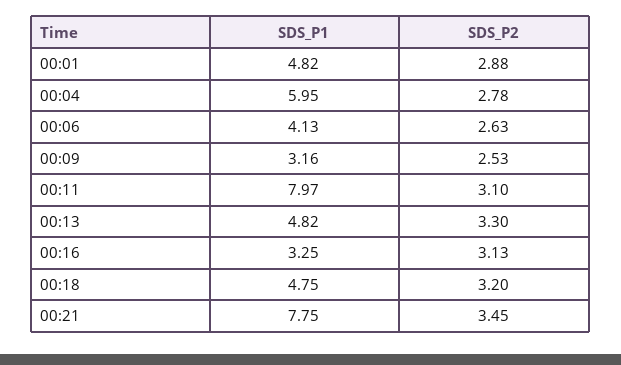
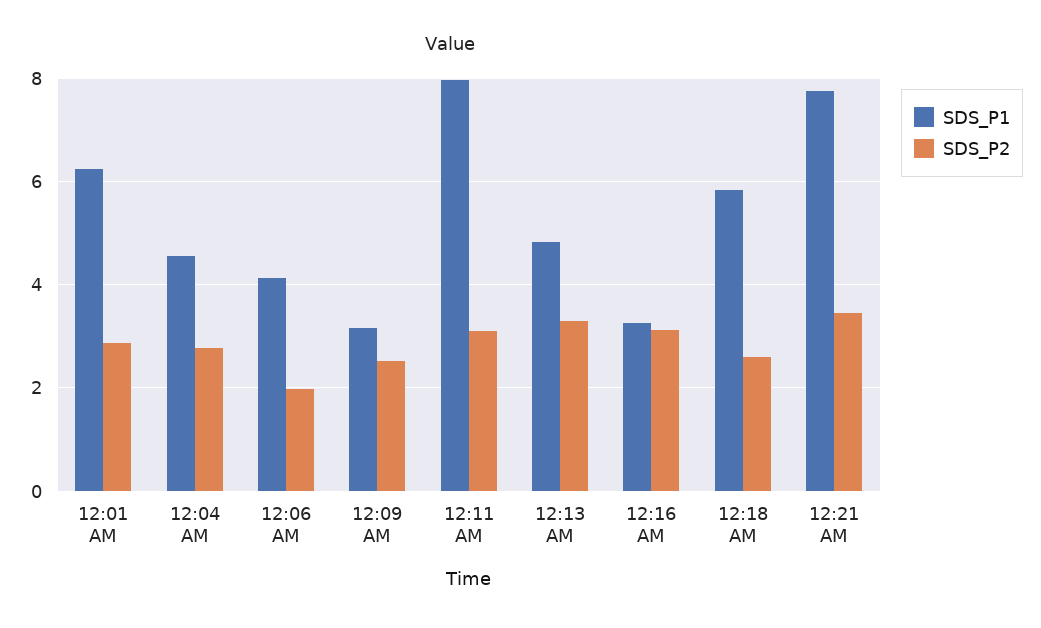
SDS_P1, 00:01: 4.82 -> 6.2
SDS_P1, 00:04: 5.95 -> 4.6
SDS_P2, 00:06: 2.63 -> 2
SDS_P1, 00:18: 4.75 -> 5.8
SDS_P2, 00:18: 3.2 -> 2.6

